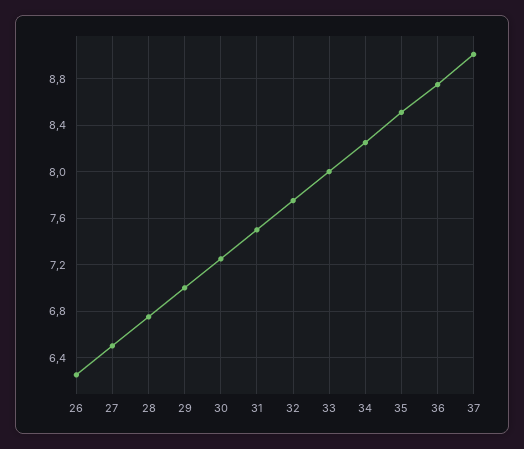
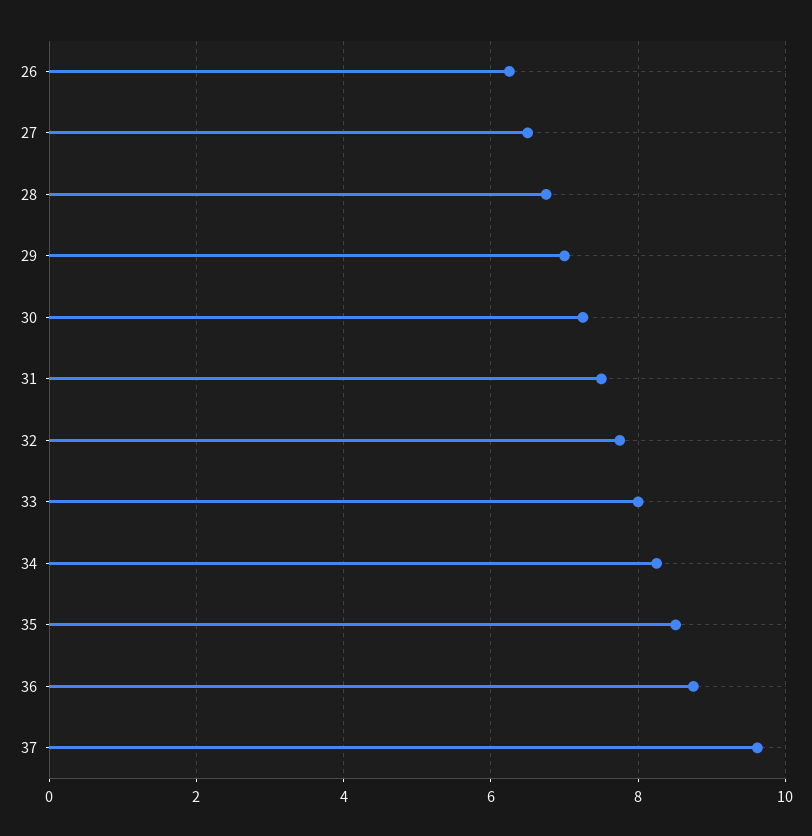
37: 9 -> 9.6

